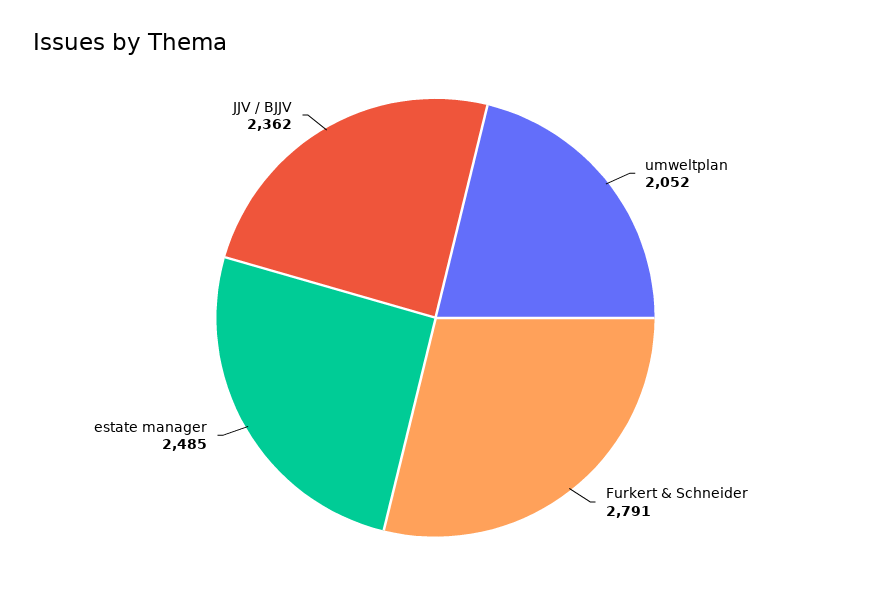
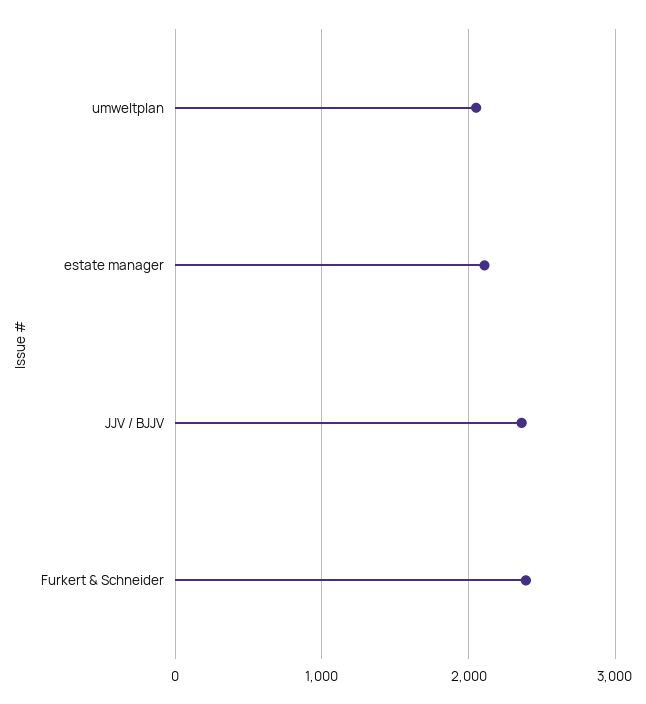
Furkert & Schneider: 2791 -> 2400
estate manager: 2485 -> 2100

